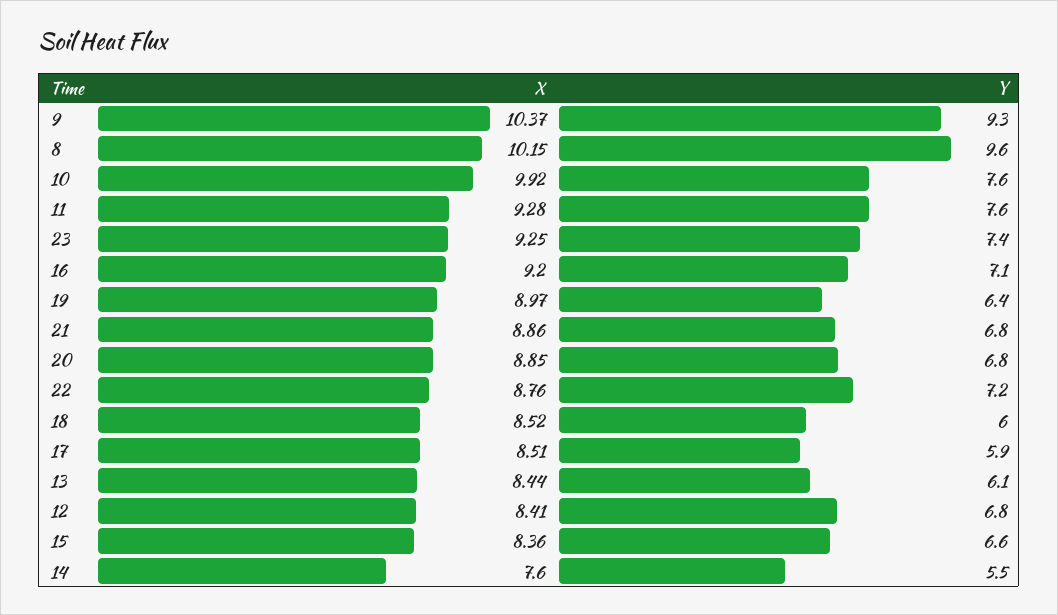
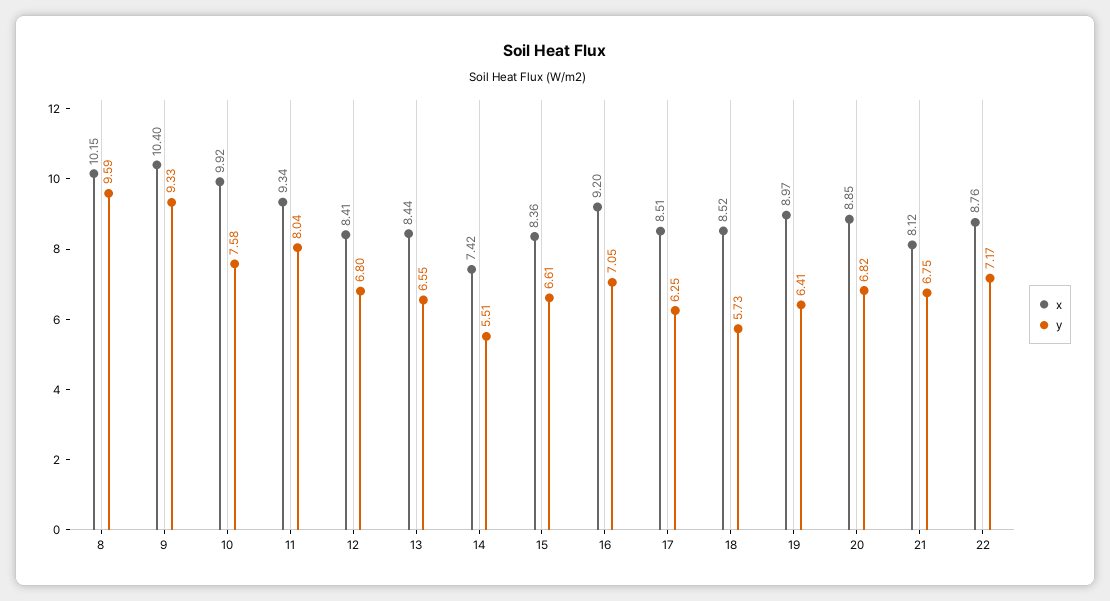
X, 9: 10.37 -> 10.4
X, 11: 9.28 -> 9.34
Y, 11: 7.6 -> 8.04
X, 23: 9.25 -> none
Y, 23: 7.4 -> none
X, 21: 8.86 -> 8.12
Y, 18: 6 -> 5.73
Y, 17: 5.9 -> 6.25
Y, 13: 6.1 -> 6.55
X, 14: 7.6 -> 7.42

